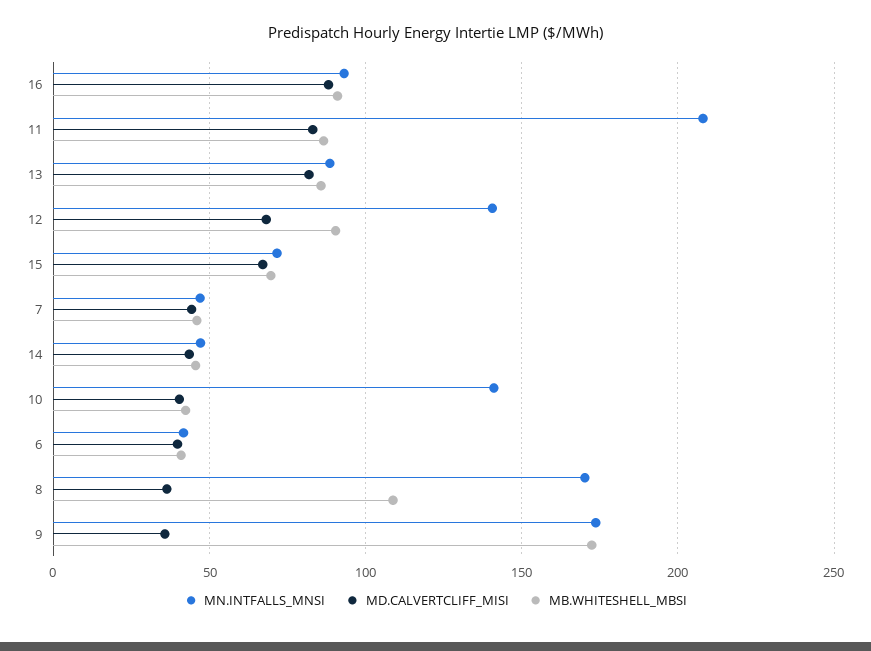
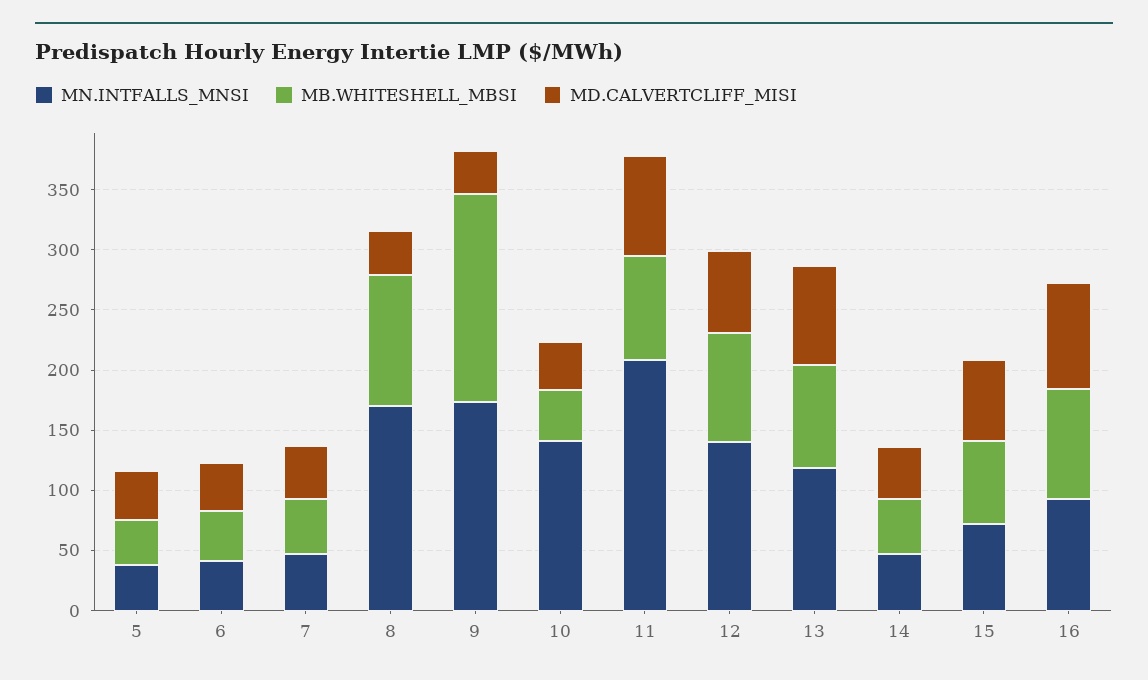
MN.INTFALLS_MNSI, 13: 90 -> 120
MN.INTFALLS_MNSI, 5: none -> 40
MB.WHITESHELL_MBSI, 5: none -> 40
MD.CALVERTCLIFF_MISI, 5: none -> 40

